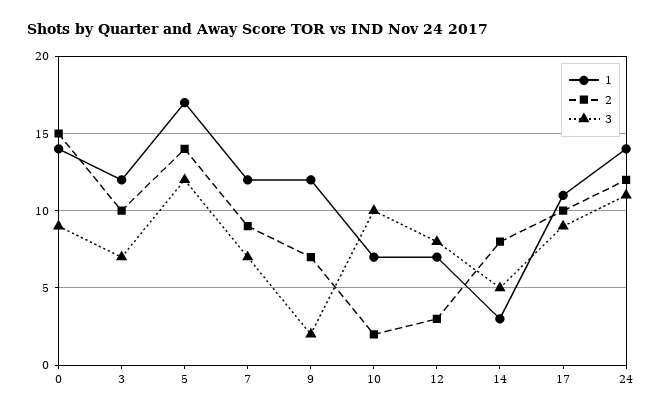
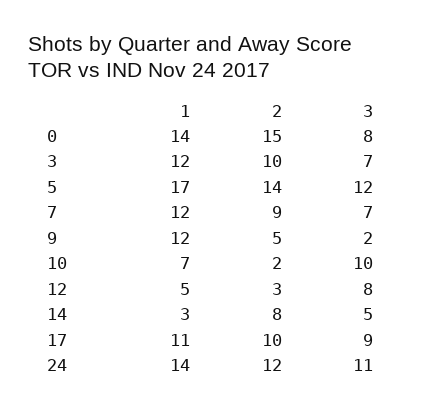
3, 0: 9 -> 8
2, 9: 7 -> 5
1, 12: 7 -> 5

